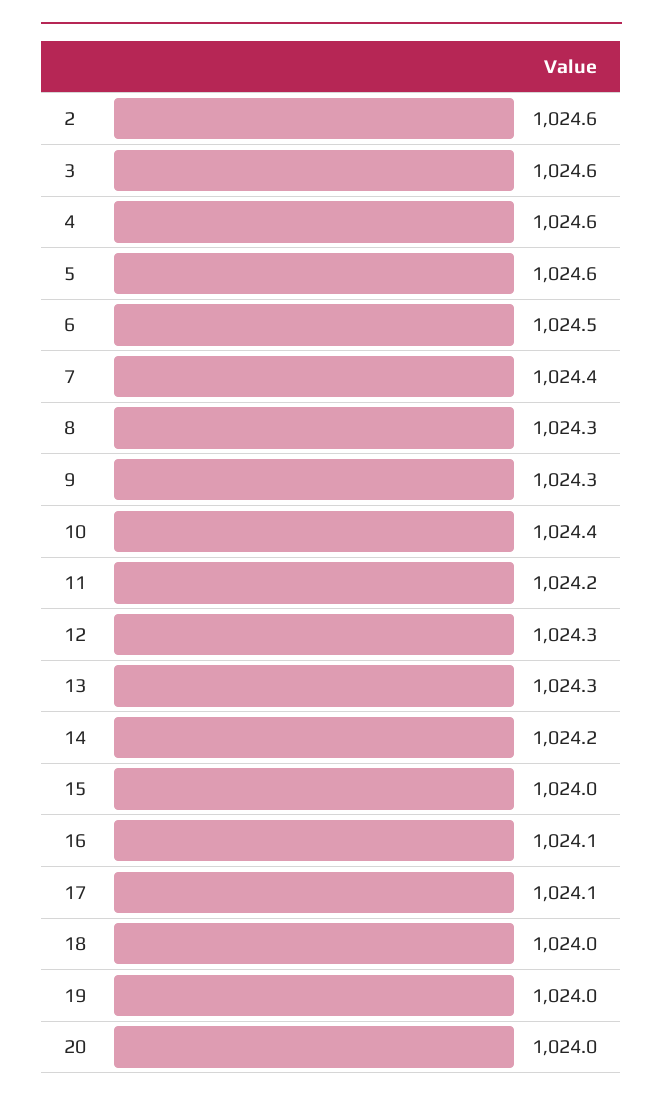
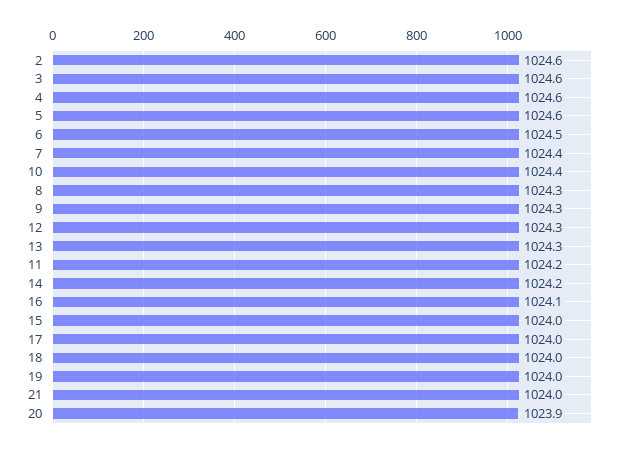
17: 1024.1 -> 1024
20: 1024 -> 1023.9
21: none -> 1024

